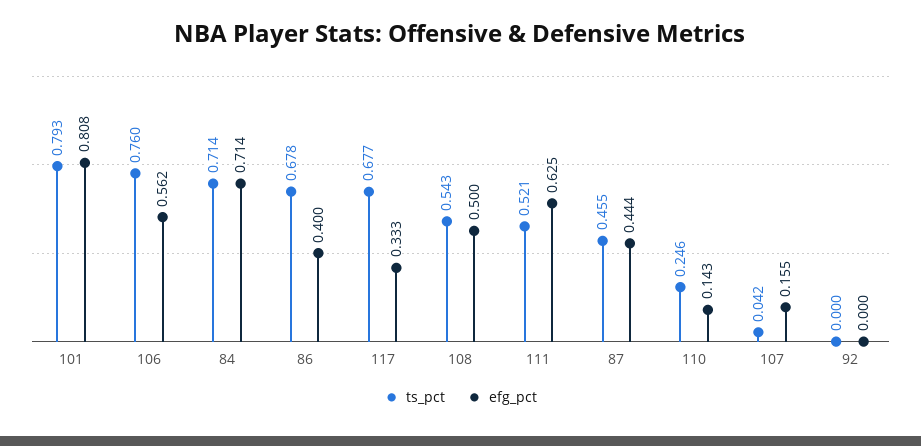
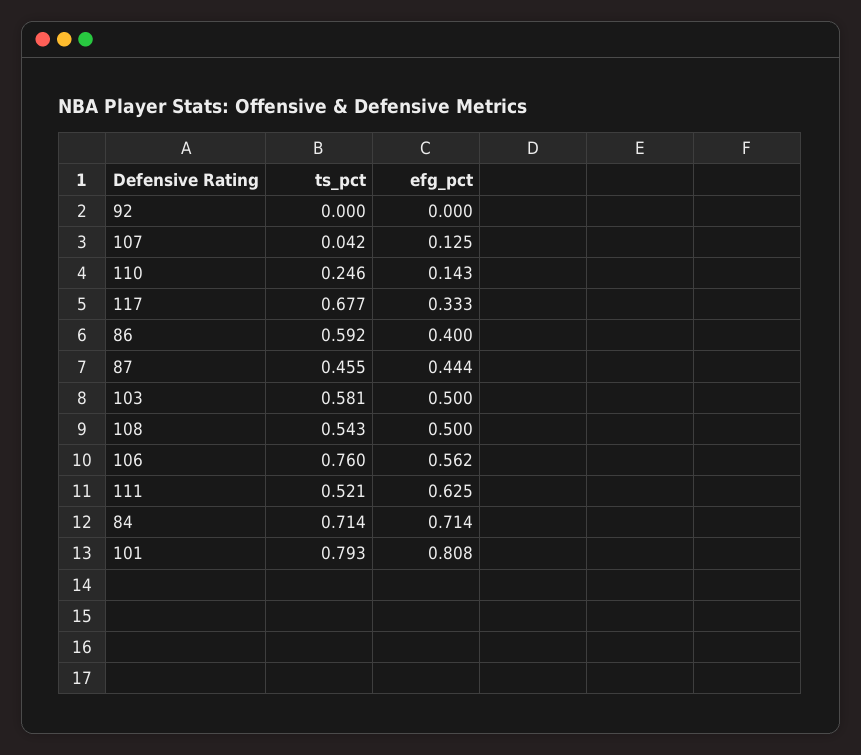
ts_pct, 86: 0.678 -> 0.592
efg_pct, 107: 0.155 -> 0.125
ts_pct, 103: none -> 0.581
efg_pct, 103: none -> 0.5

